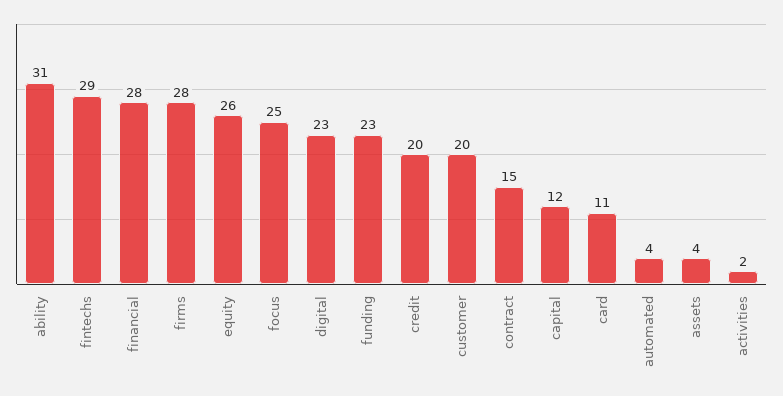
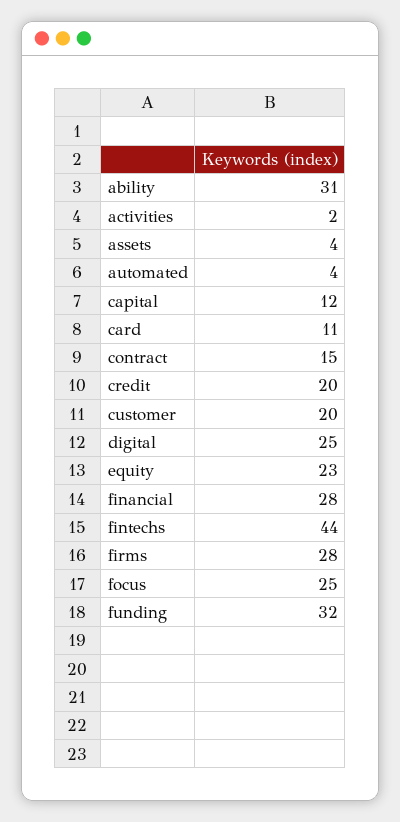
fintechs: 29 -> 44
equity: 26 -> 23
digital: 23 -> 25
funding: 23 -> 32

